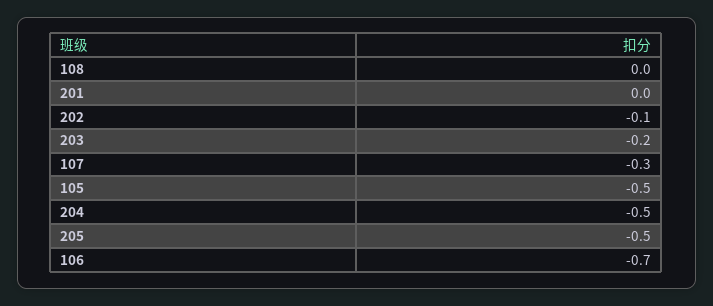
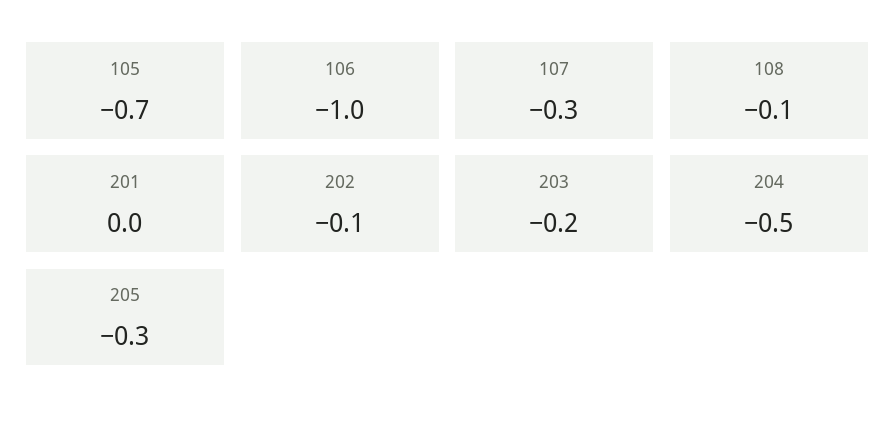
108: 0 -> -0.1
105: -0.5 -> -0.7
205: -0.5 -> -0.3
106: -0.7 -> -1

